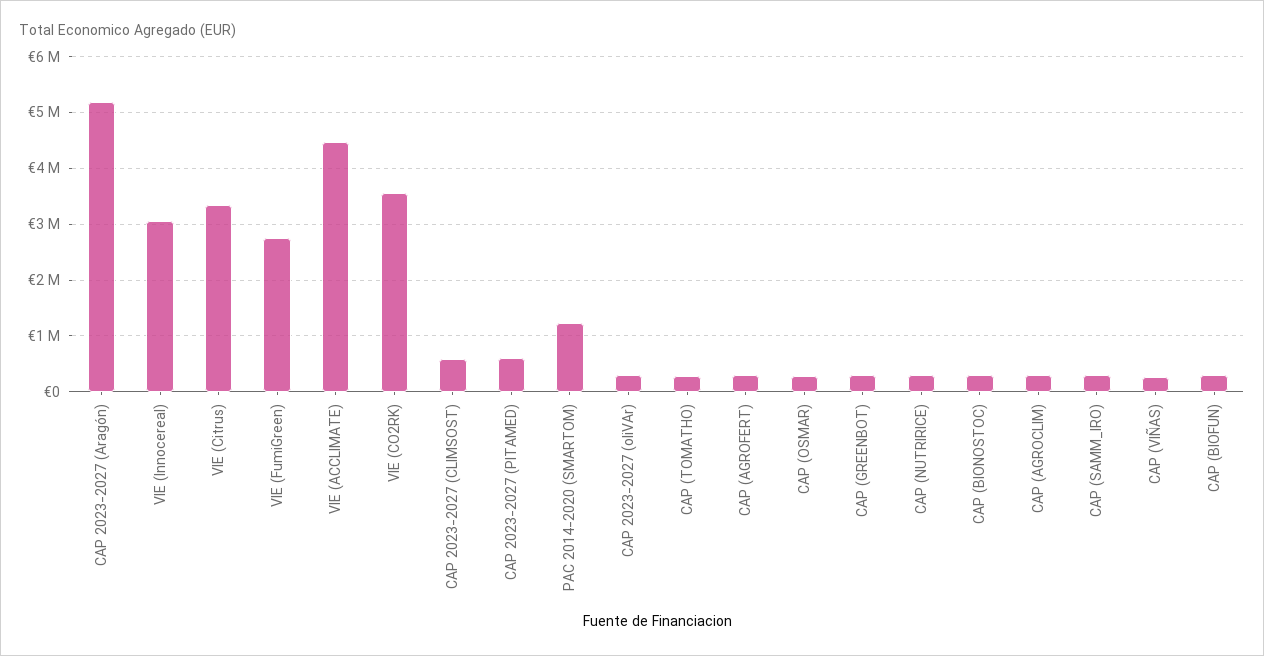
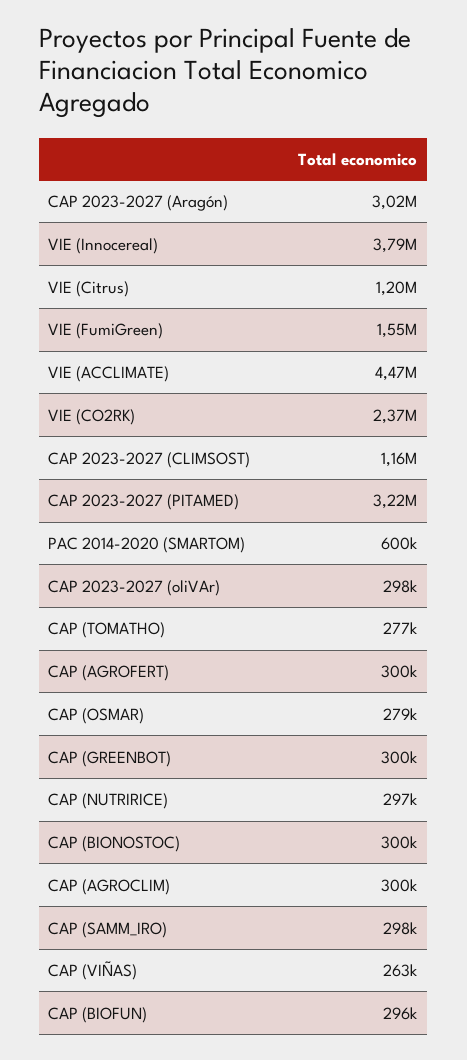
CAP 2023-2027 (Aragón): 5200000 -> 3020000
VIE (Innocereal): 3000000 -> 3790000
VIE (Citrus): 3400000 -> 1200000
VIE (FumiGreen): 2800000 -> 1550000
VIE (CO2RK): 3600000 -> 2370000
CAP 2023-2027 (CLIMSOST): 600000 -> 1160000
CAP 2023-2027 (PITAMED): 600000 -> 3220000
PAC 2014-2020 (SMARTOM): 1200000 -> 600000

